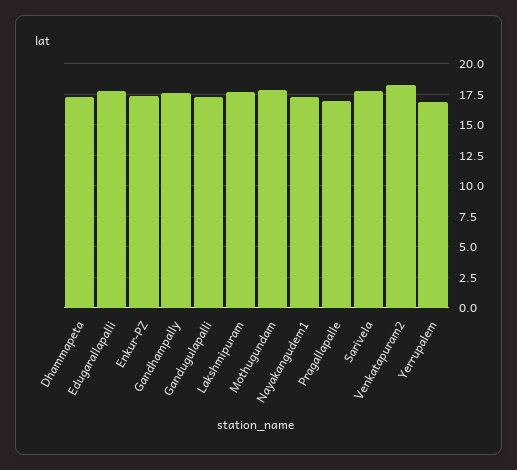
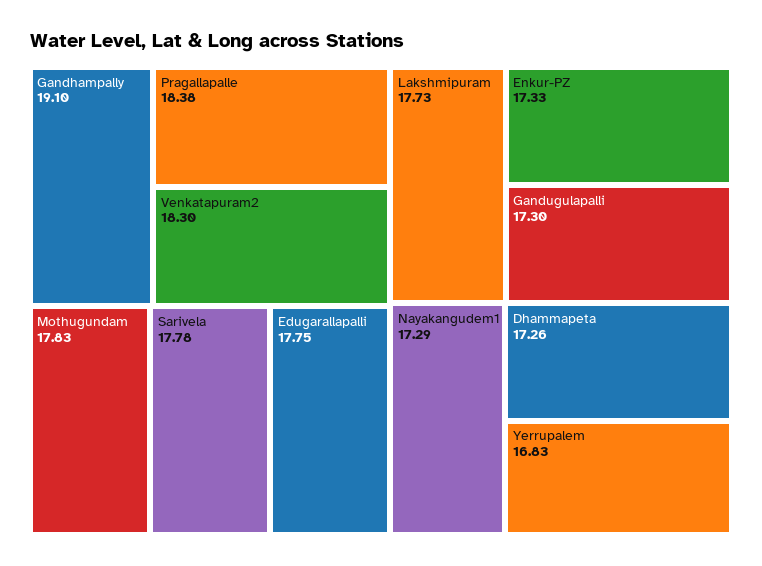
Gandhampally: 17.5 -> 19.1
Pragallapalle: 17 -> 18.38

